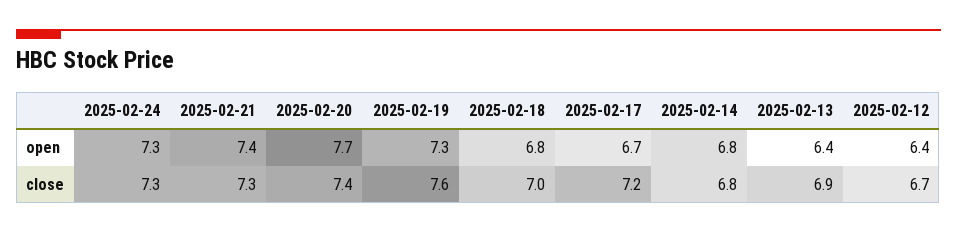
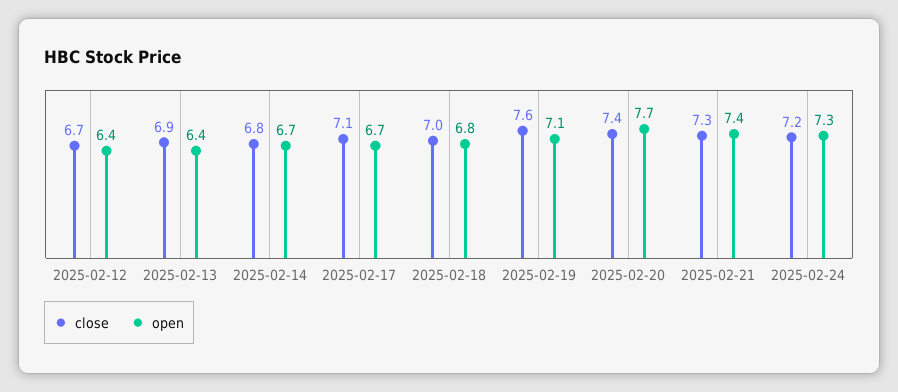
open, 2025-02-19: 7.3 -> 7.1
open, 2025-02-14: 6.8 -> 6.7
close, 2025-02-24: 7.3 -> 7.2
close, 2025-02-17: 7.2 -> 7.1

